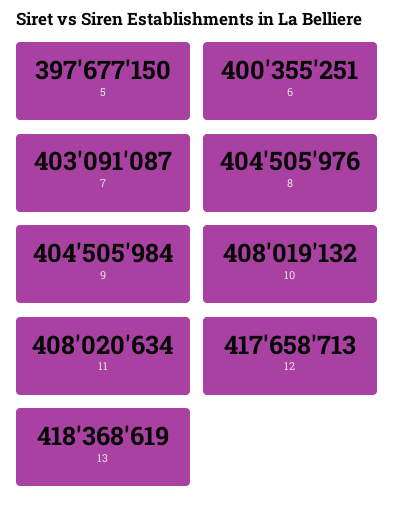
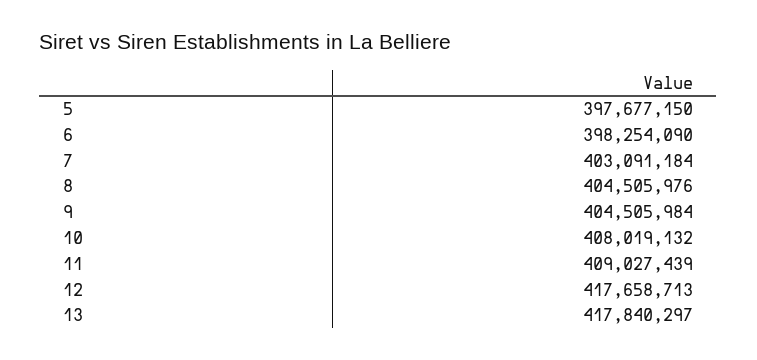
6: 400355251 -> 398254090
7: 403091087 -> 403091184
11: 408020634 -> 409027439
13: 418368619 -> 417840297

